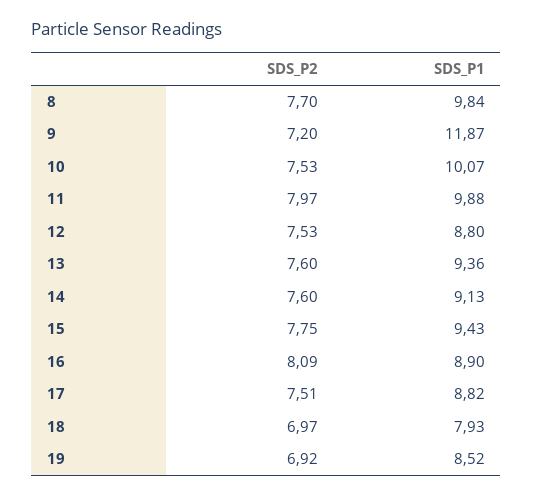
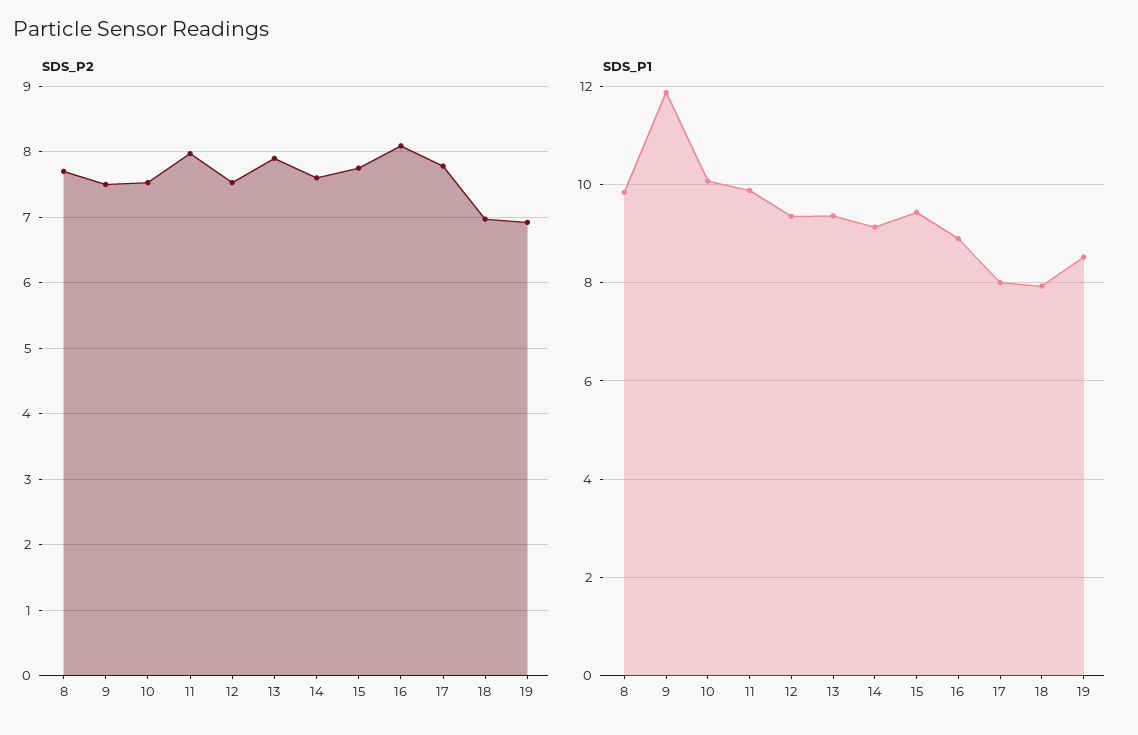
SDS_P2, 9: 7.2 -> 7.5
SDS_P1, 12: 8.8 -> 9.4
SDS_P2, 13: 7.6 -> 7.9
SDS_P2, 17: 7.51 -> 7.8
SDS_P1, 17: 8.82 -> 8

